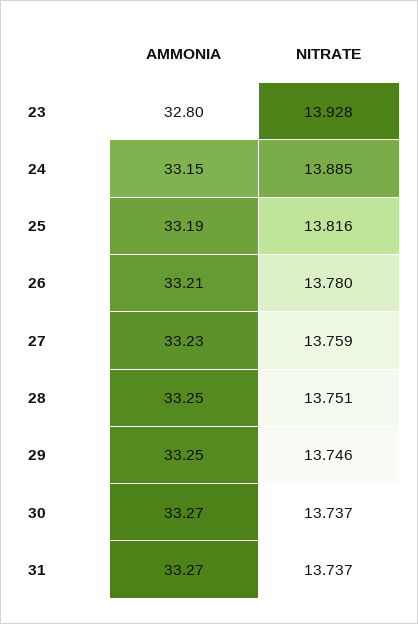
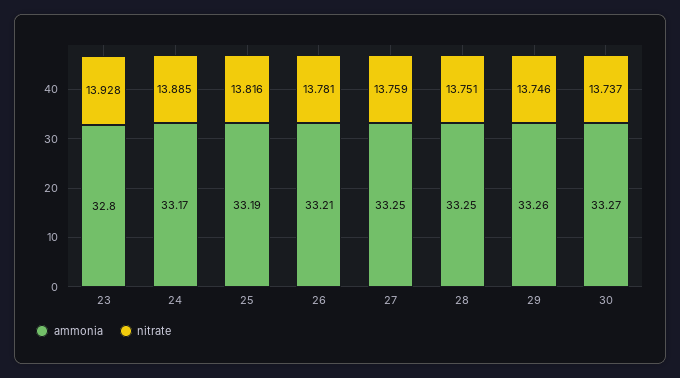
AMMONIA, 24: 33.15 -> 33.17
NITRATE, 26: 13.78 -> 13.781
AMMONIA, 27: 33.23 -> 33.25
AMMONIA, 29: 33.25 -> 33.26
AMMONIA, 31: 33.27 -> none
NITRATE, 31: 13.737 -> none

